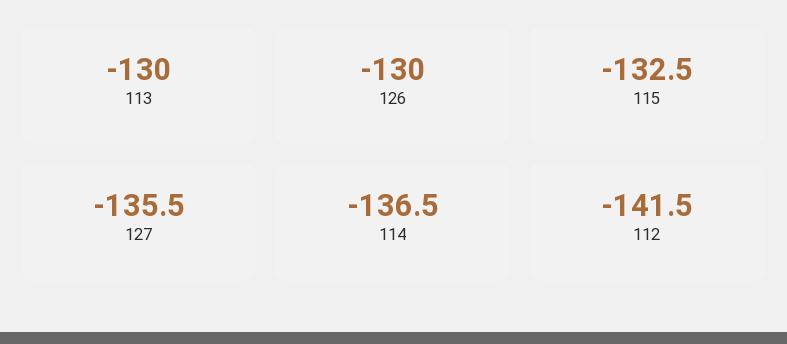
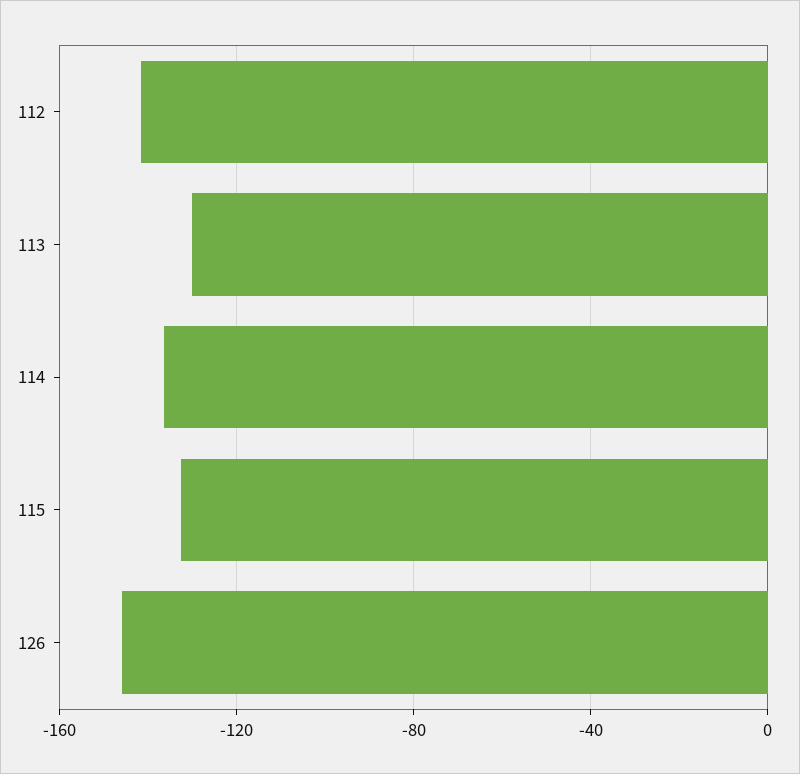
126: -130 -> -145
127: -135.5 -> none

